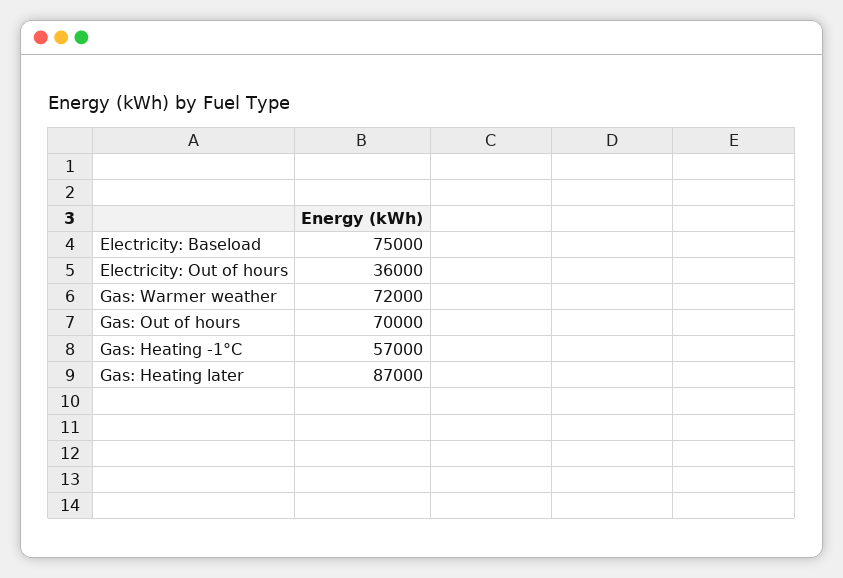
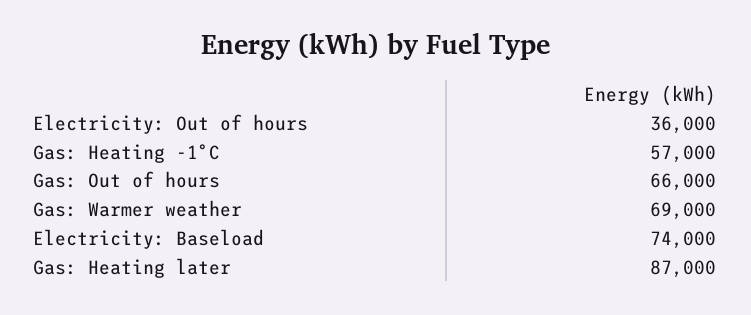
Electricity: Baseload: 75000 -> 74000
Gas: Warmer weather: 72000 -> 69000
Gas: Out of hours: 70000 -> 66000

